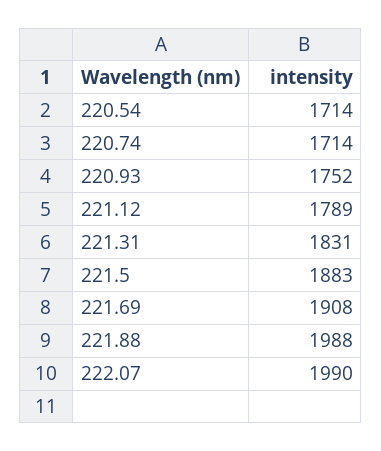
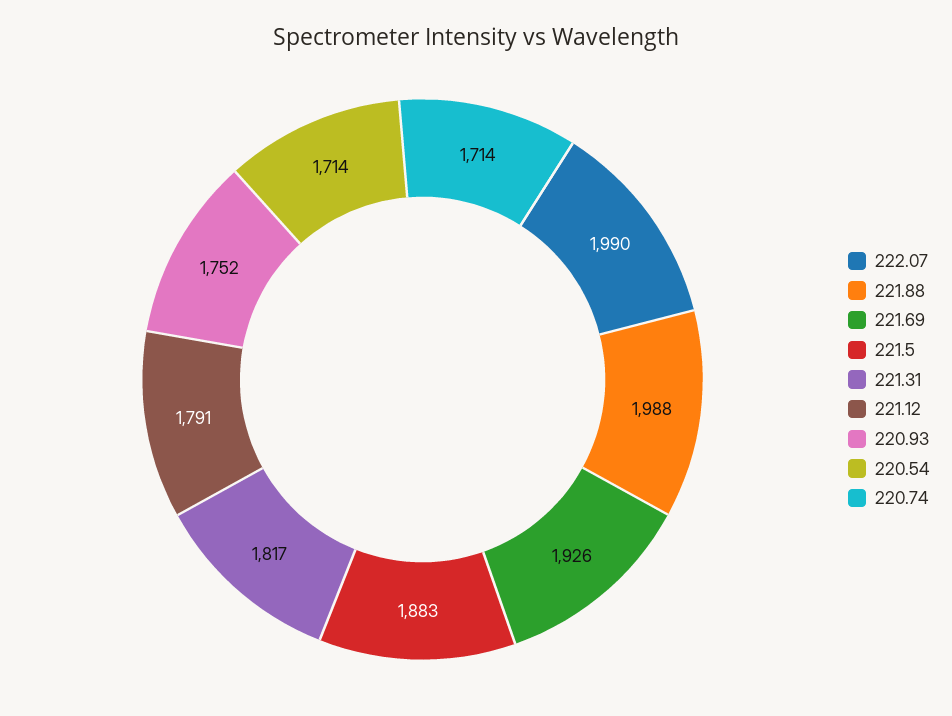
221.12: 1789 -> 1791
221.31: 1831 -> 1817
221.69: 1908 -> 1926

